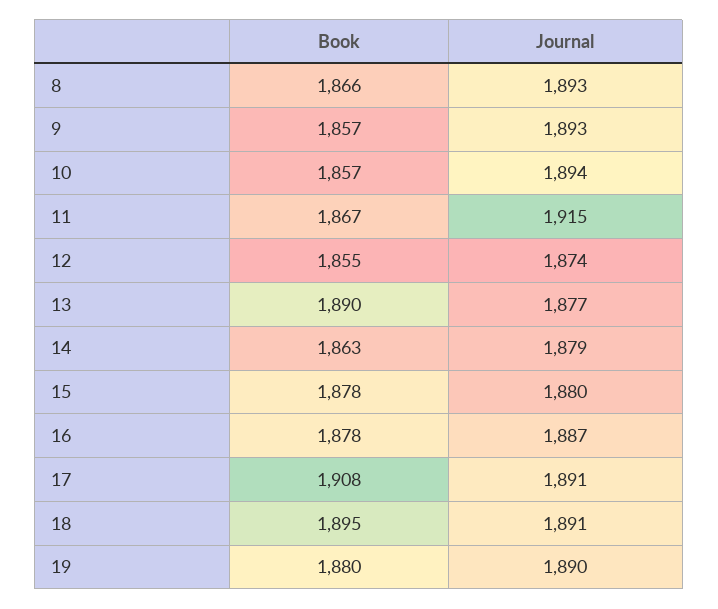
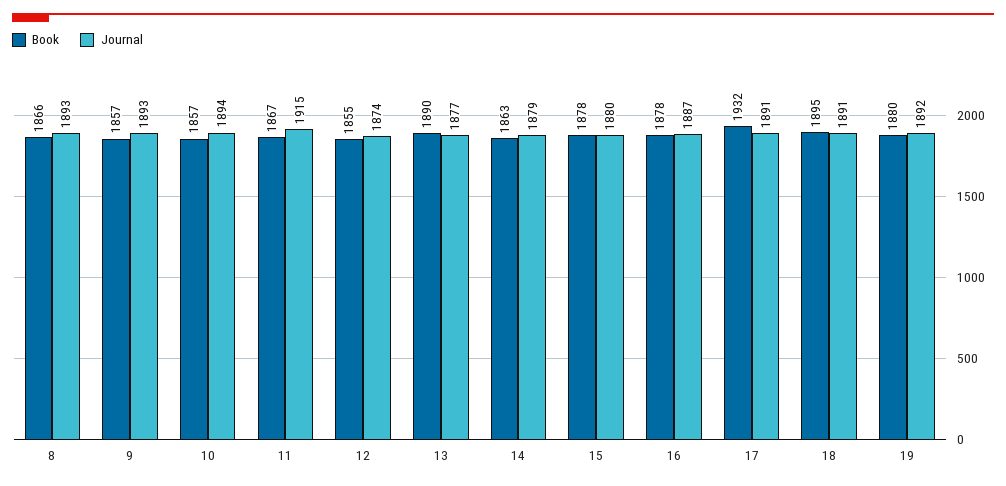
Book, 17: 1908 -> 1932
Journal, 19: 1890 -> 1892

